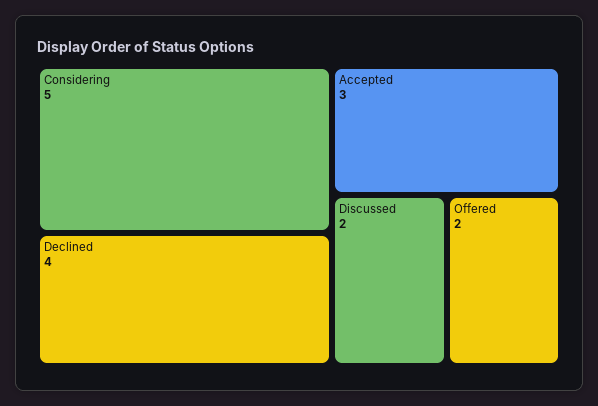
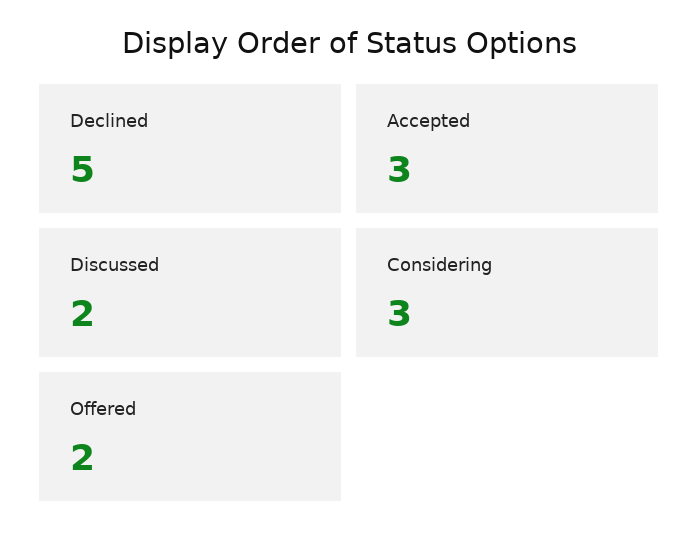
Considering: 5 -> 3
Declined: 4 -> 5

